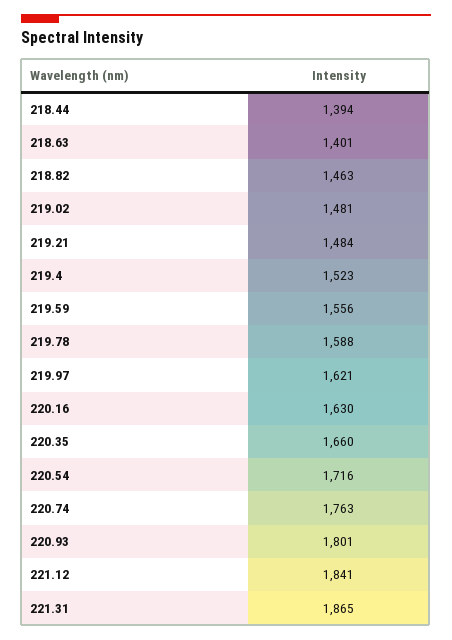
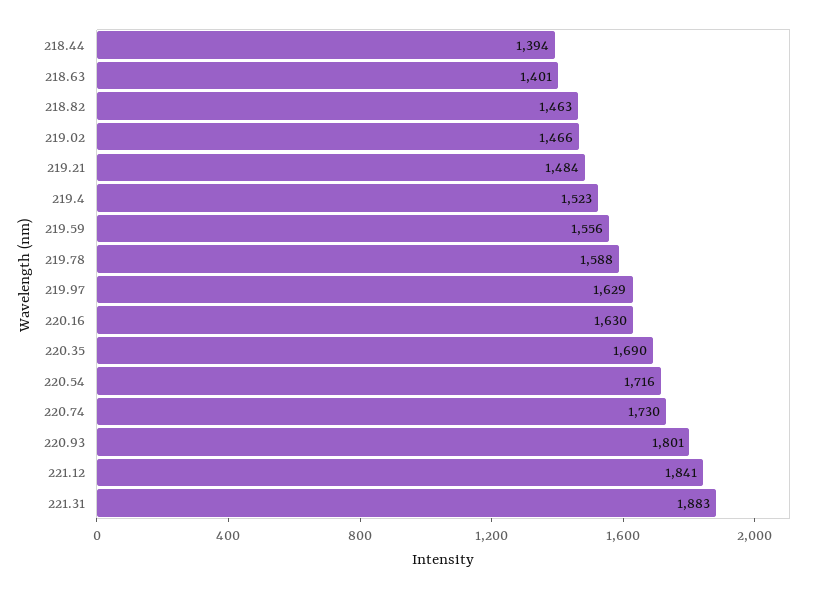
219.02: 1481 -> 1466
219.97: 1621 -> 1629
220.35: 1660 -> 1690
220.74: 1763 -> 1730
221.31: 1865 -> 1883

